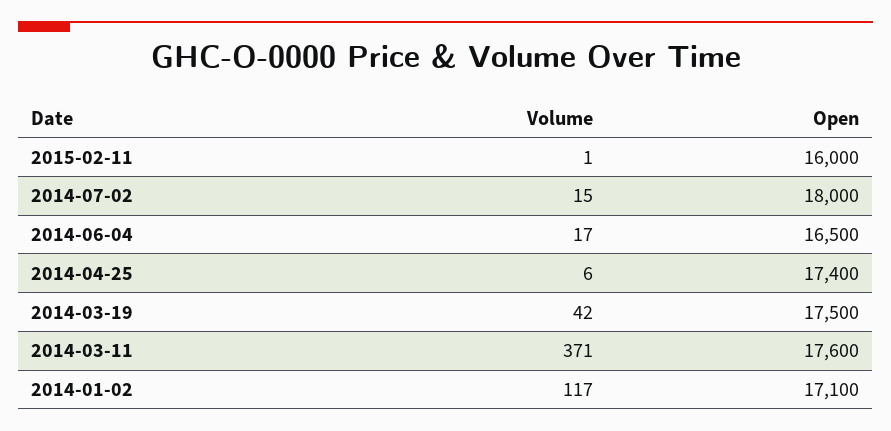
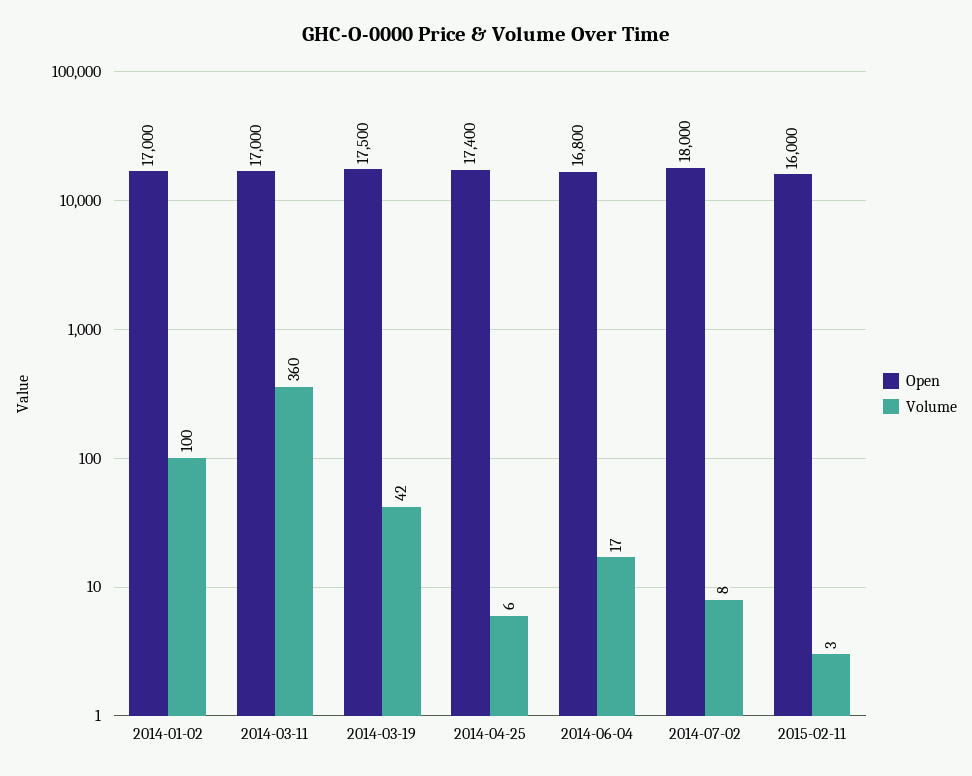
Volume, 2015-02-11: 1 -> 3
Volume, 2014-07-02: 15 -> 8
Open, 2014-06-04: 16500 -> 16800
Volume, 2014-03-11: 371 -> 360
Open, 2014-03-11: 17600 -> 17000
Volume, 2014-01-02: 117 -> 100
Open, 2014-01-02: 17100 -> 17000

